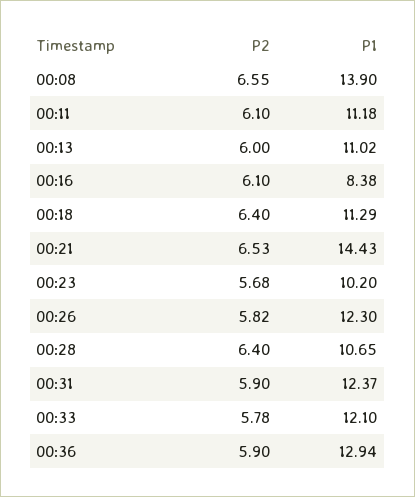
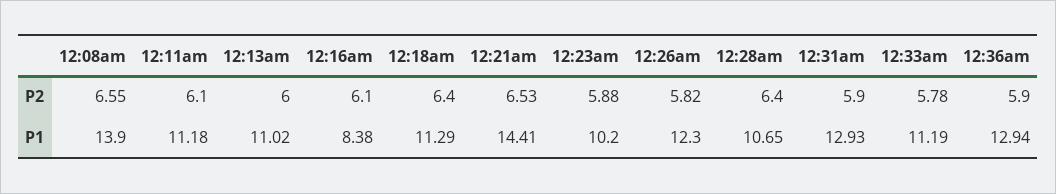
P1, 00:21: 14.43 -> 14.41
P2, 00:23: 5.68 -> 5.88
P1, 00:31: 12.37 -> 12.93
P1, 00:33: 12.1 -> 11.19

